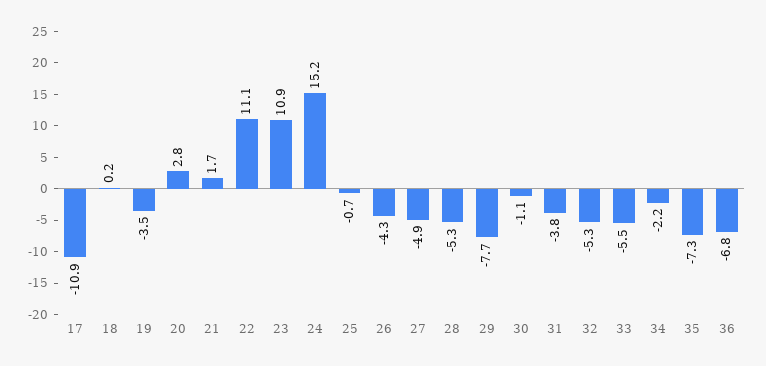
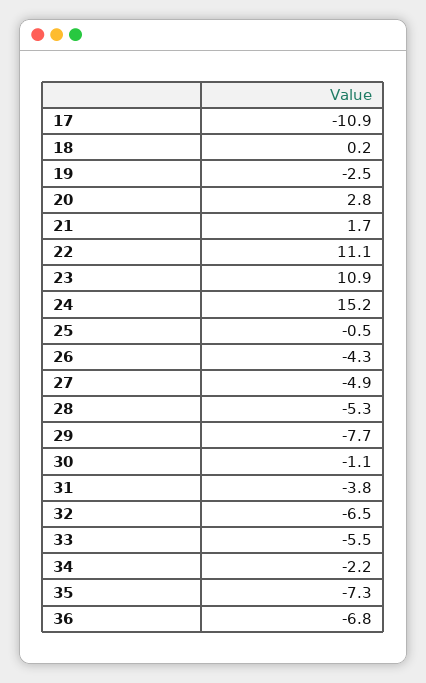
19: -3.5 -> -2.5
25: -0.7 -> -0.5
32: -5.3 -> -6.5

